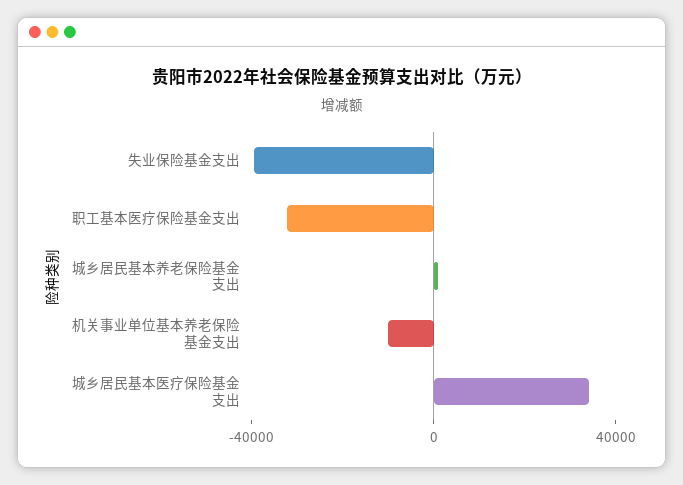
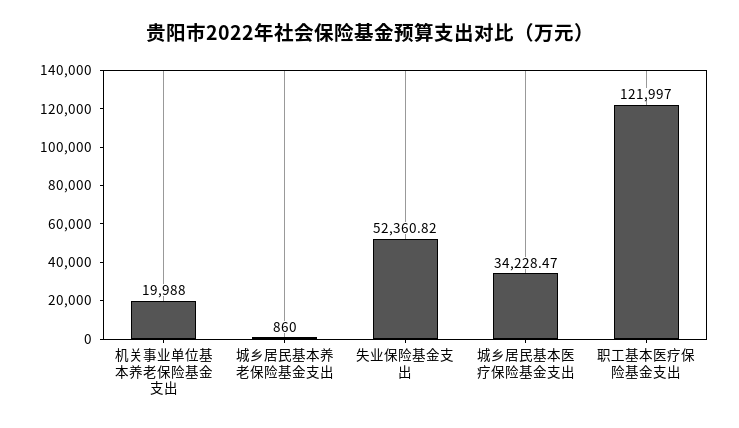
失业保险基金支出: -40000 -> 52360.82
职工基本医疗保险基金支出: -30000 -> 121997
机关事业单位基本养老保险基金支出: -10000 -> 19988

